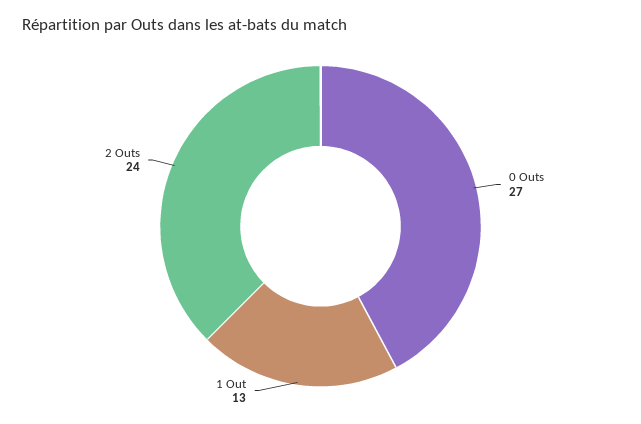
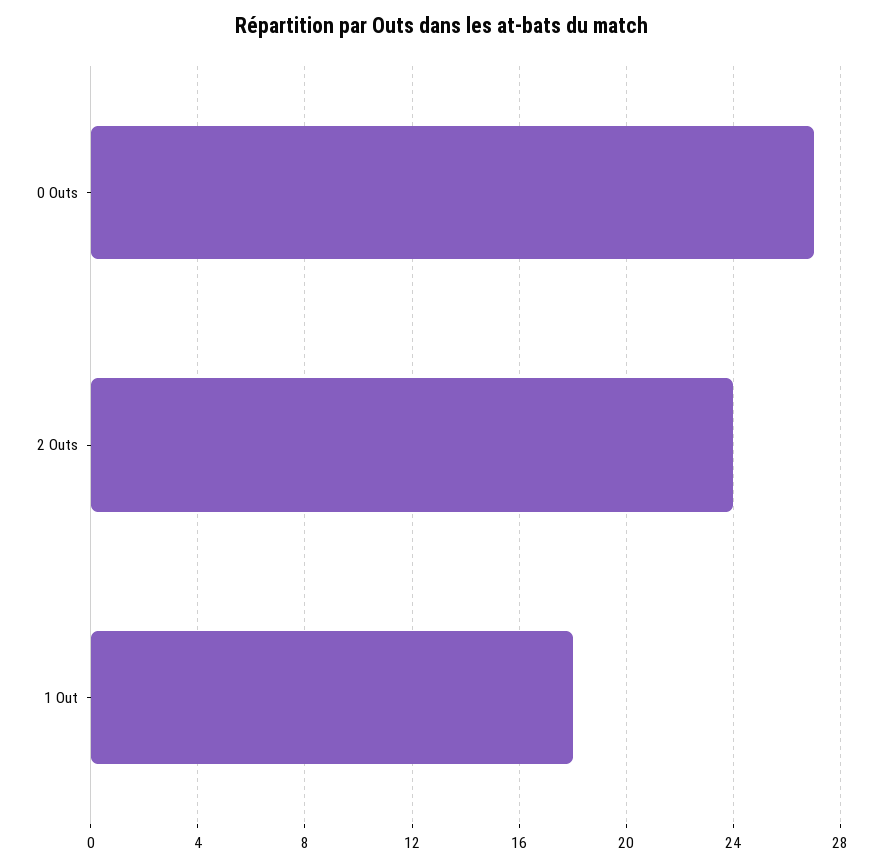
1 Out: 13 -> 18

